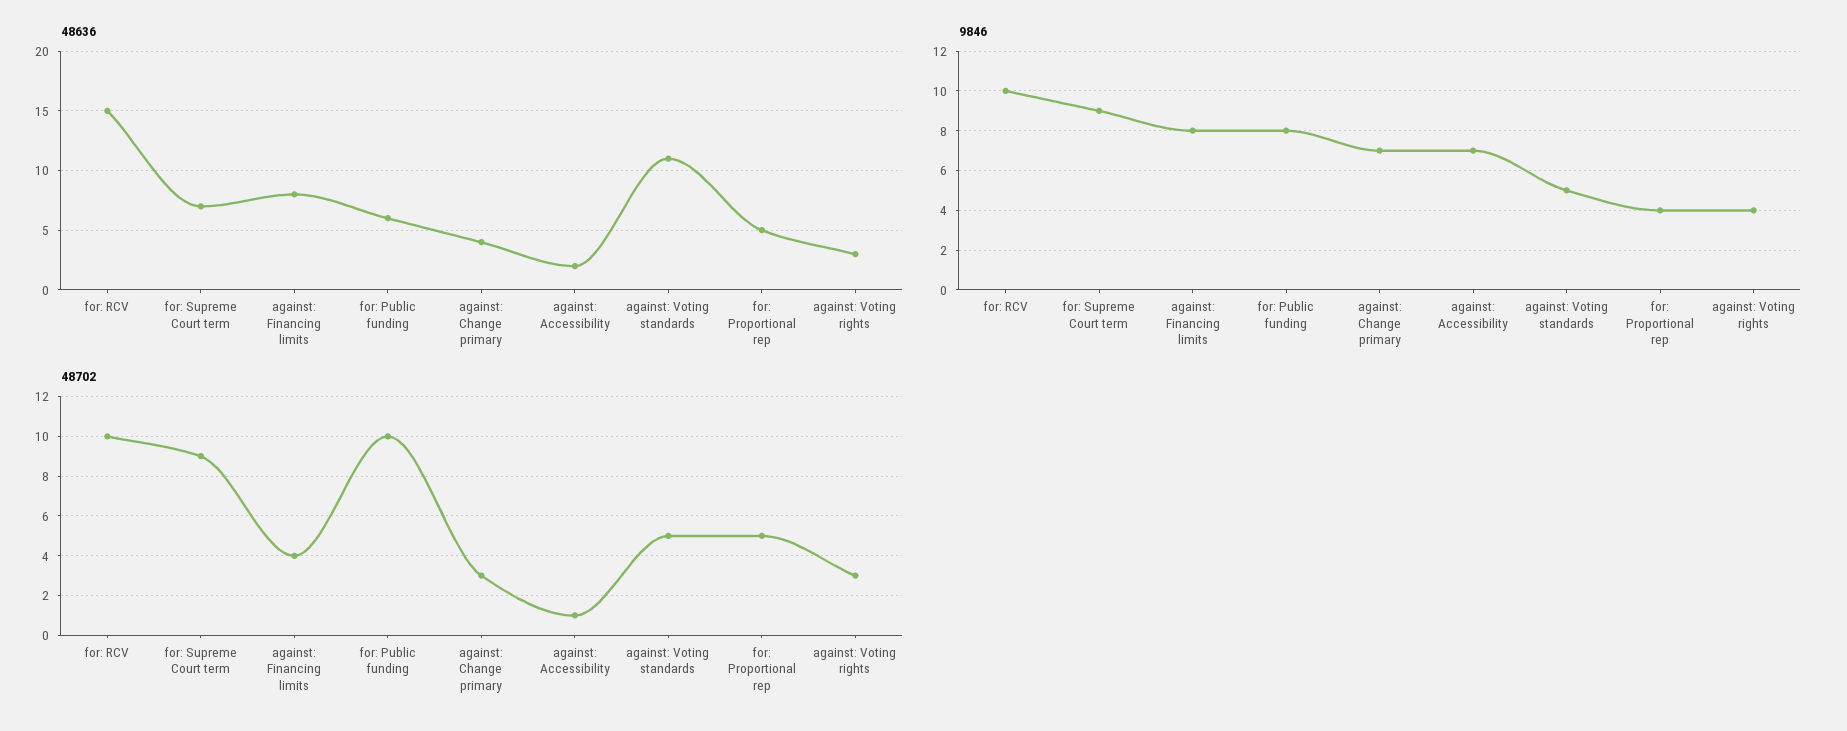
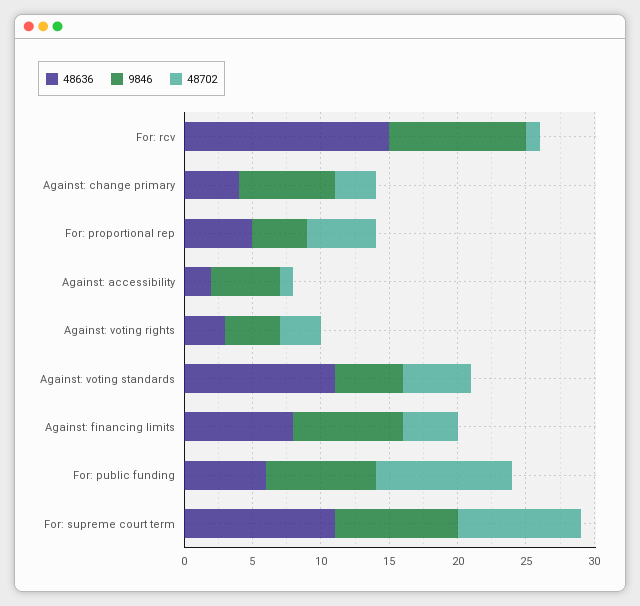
48636, for: Supreme Court term: 7 -> 11
9846, against: Accessibility: 7 -> 5
48702, for: RCV: 10 -> 1

